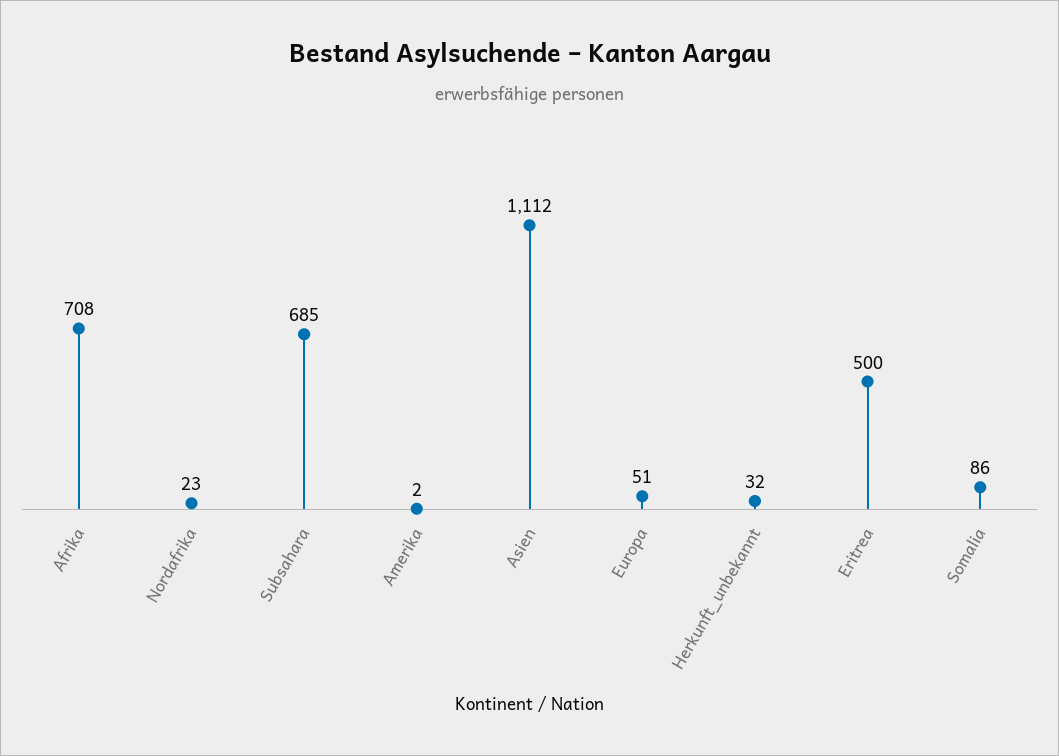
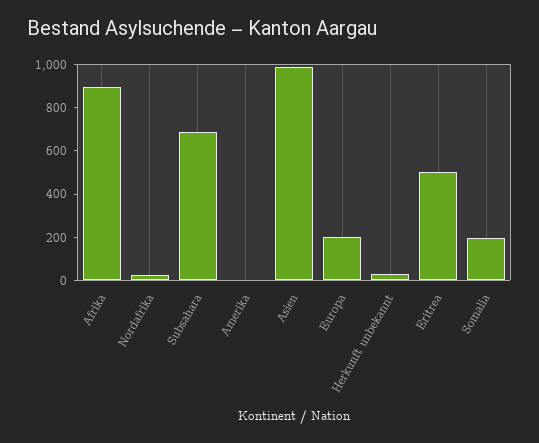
Afrika: 708 -> 900
Asien: 1112 -> 1000
Europa: 51 -> 200
Somalia: 86 -> 200

